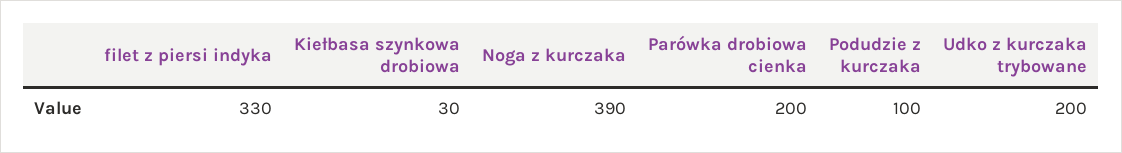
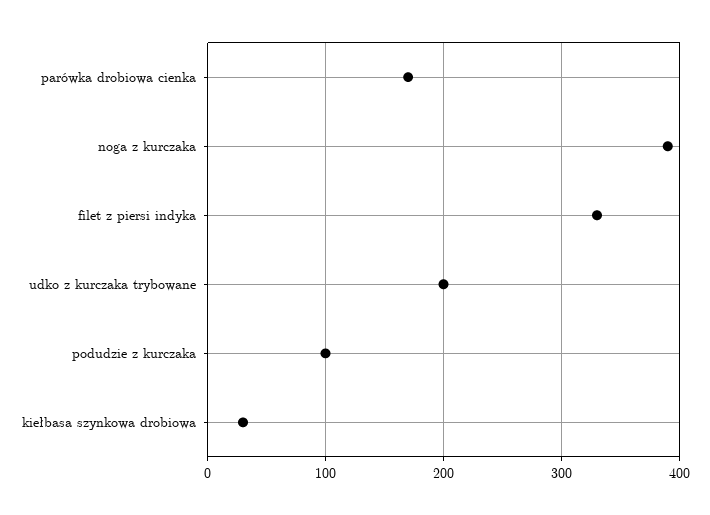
Parówka drobiowa cienka: 200 -> 170

